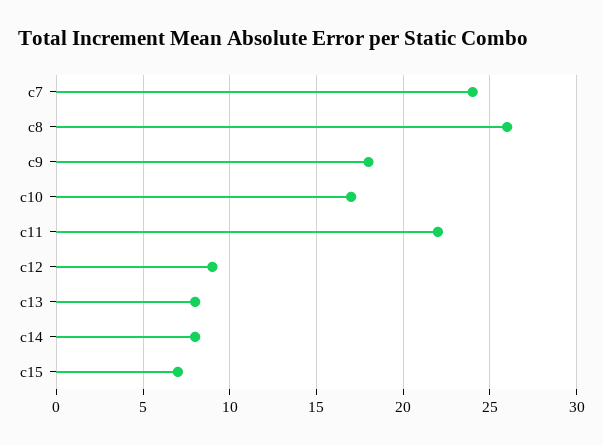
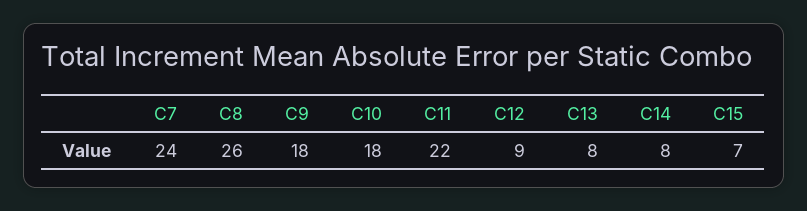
c10: 17 -> 18

